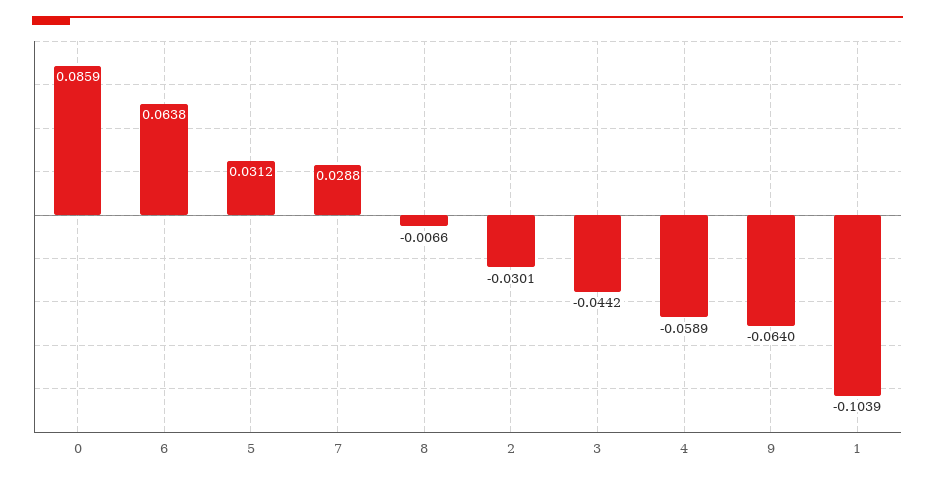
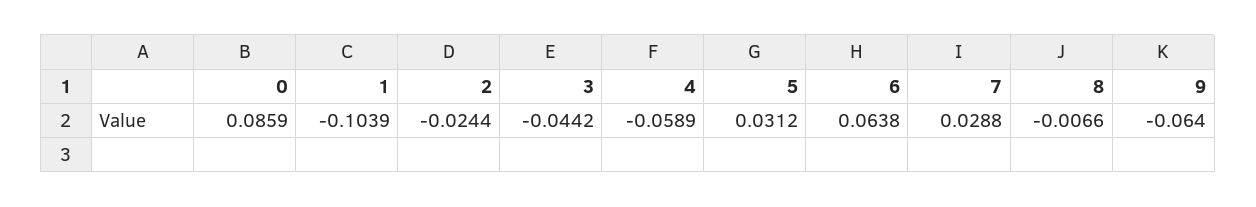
2: -0.0301 -> -0.0244

